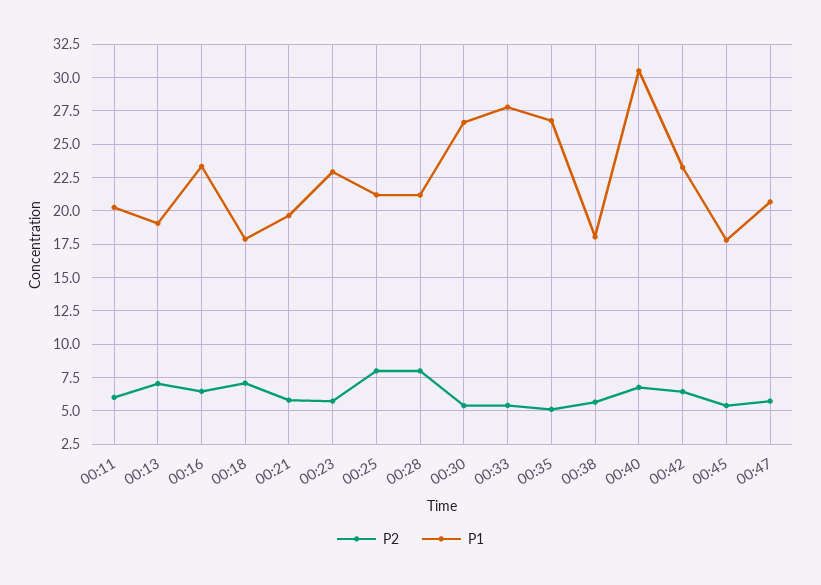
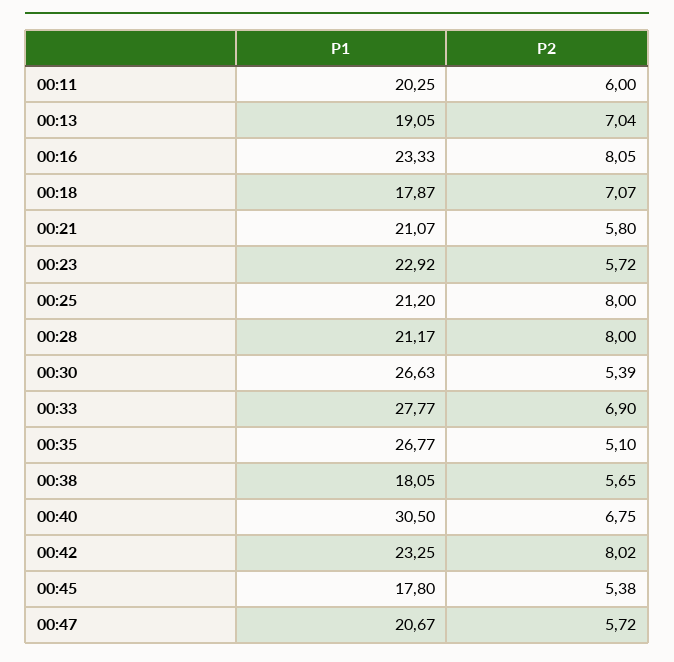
P2, 00:16: 6.5 -> 8.05
P1, 00:21: 19.5 -> 21.07
P2, 00:33: 5.5 -> 6.9
P2, 00:42: 6.5 -> 8.02

